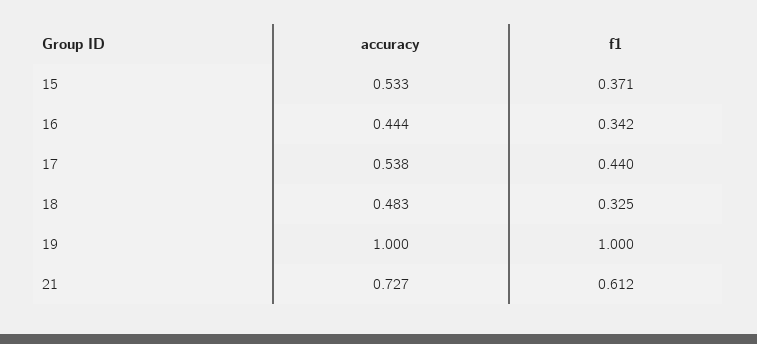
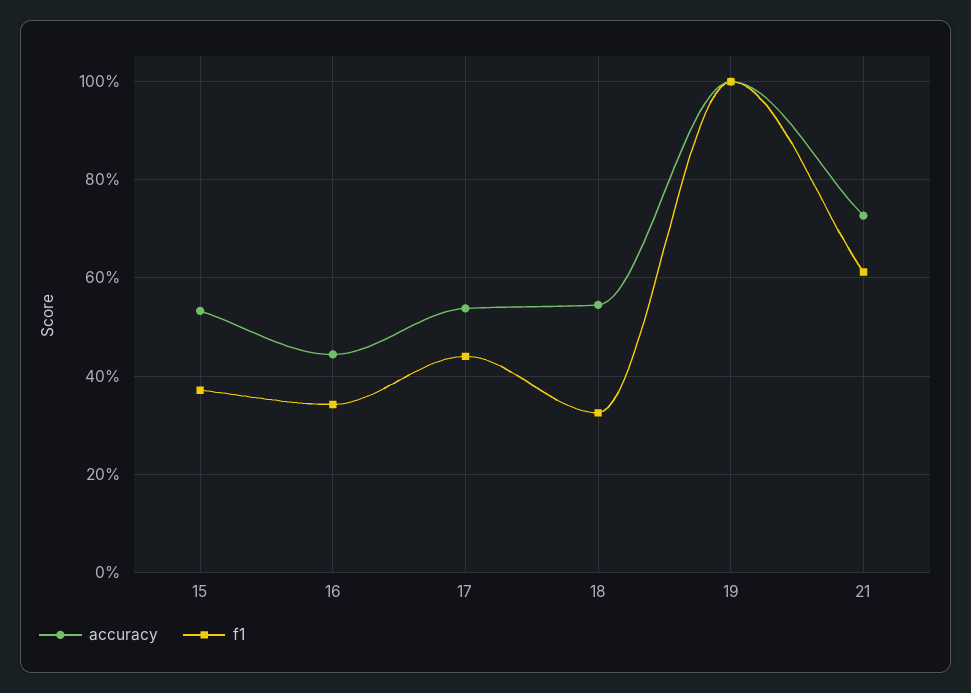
accuracy, 18: 0.483 -> 0.54

